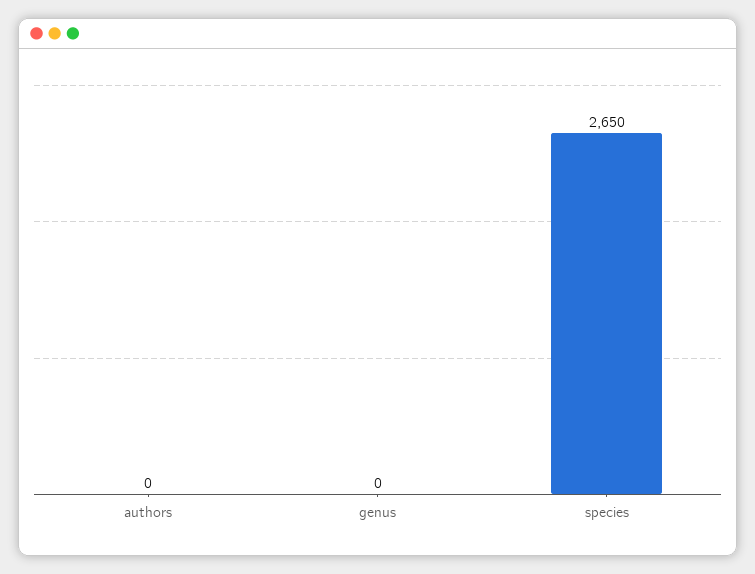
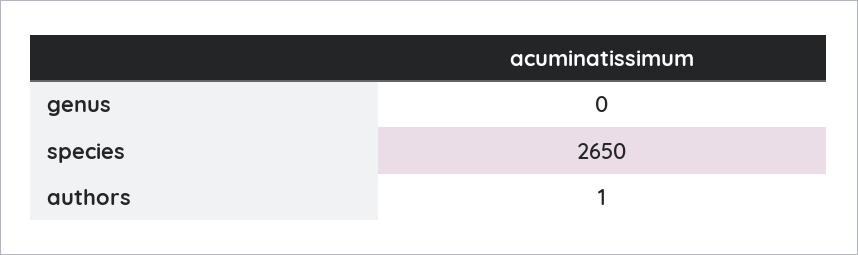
authors: 0 -> 1

